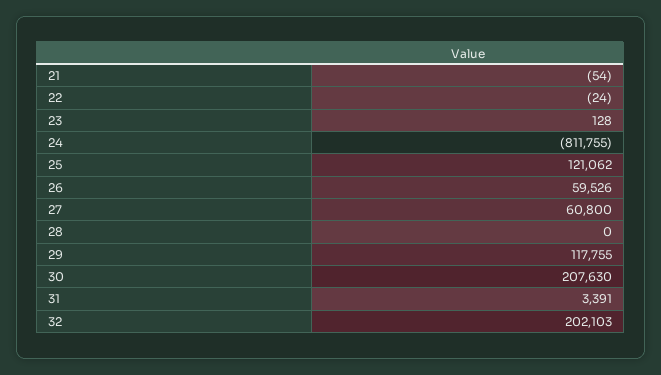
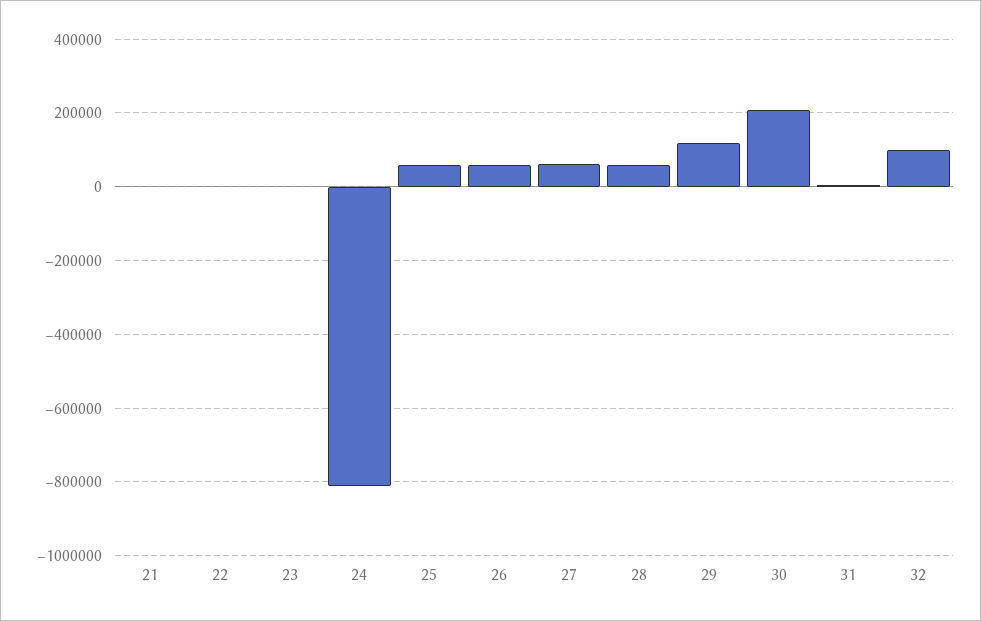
25: 121062 -> 60000
28: 0 -> 60000
32: 202103 -> 100000

